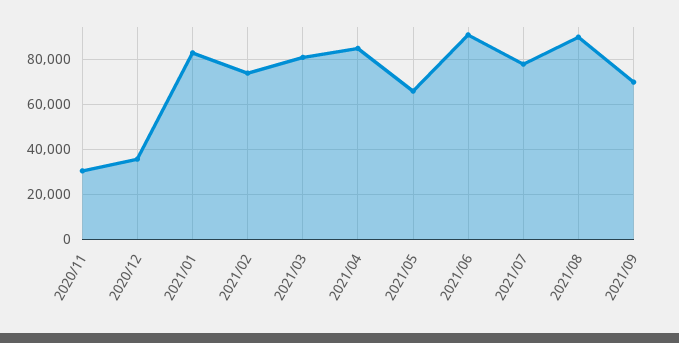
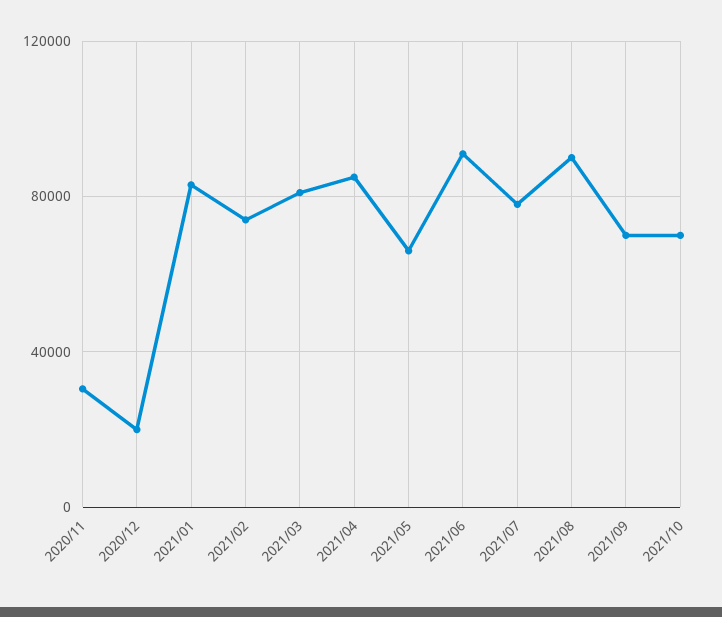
2020/12: 35000 -> 20000
2021/10: none -> 70000

